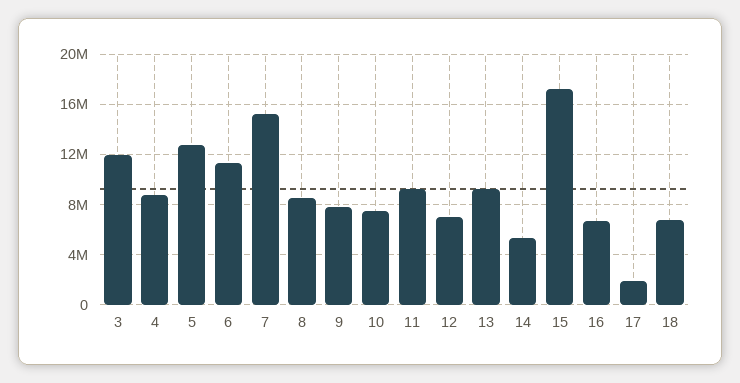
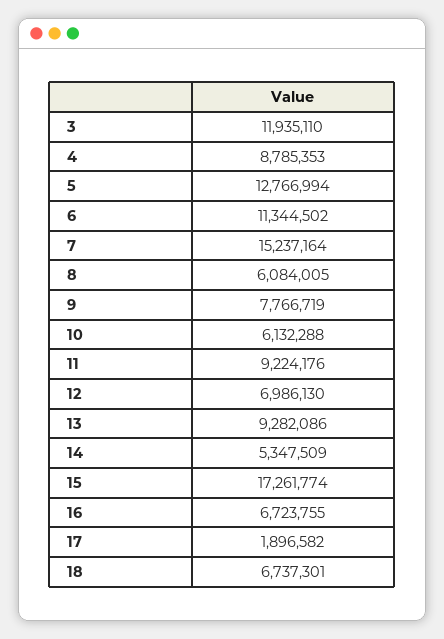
8: 8500000 -> 6084005
10: 7500000 -> 6132288

